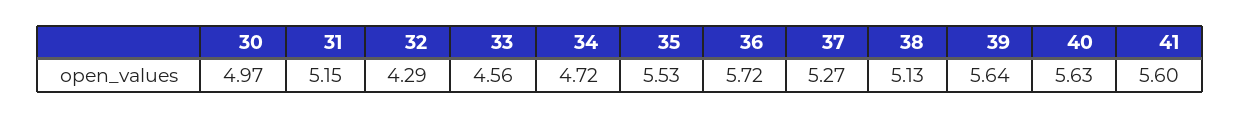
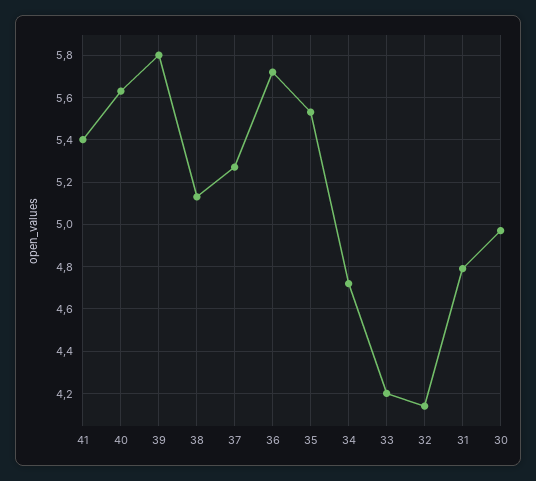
31: 5.15 -> 4.8
32: 4.29 -> 4.15
33: 4.56 -> 4.2
39: 5.64 -> 5.8
41: 5.6 -> 5.4

